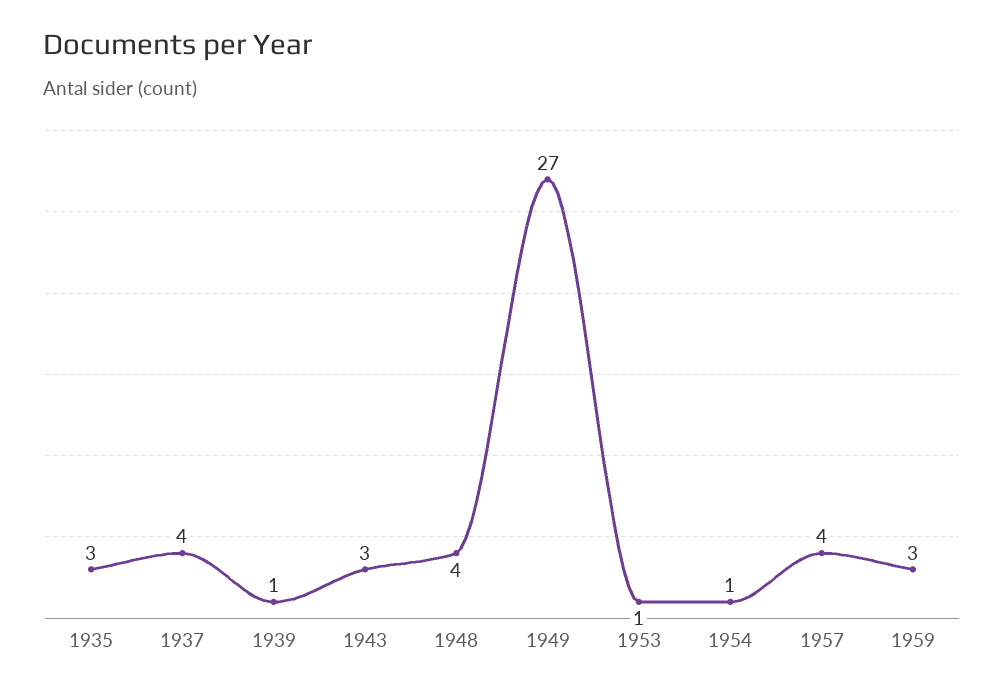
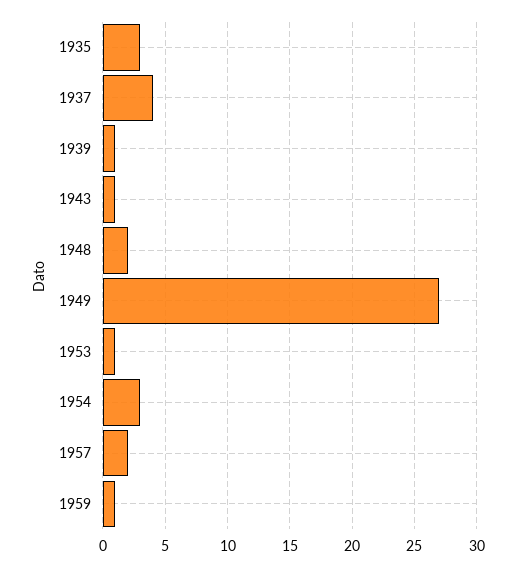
1943: 3 -> 1
1948: 4 -> 2
1954: 1 -> 3
1957: 4 -> 2
1959: 3 -> 1

